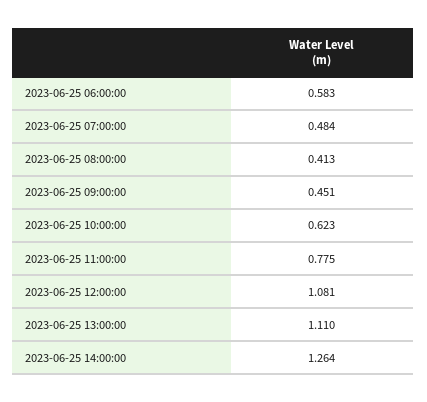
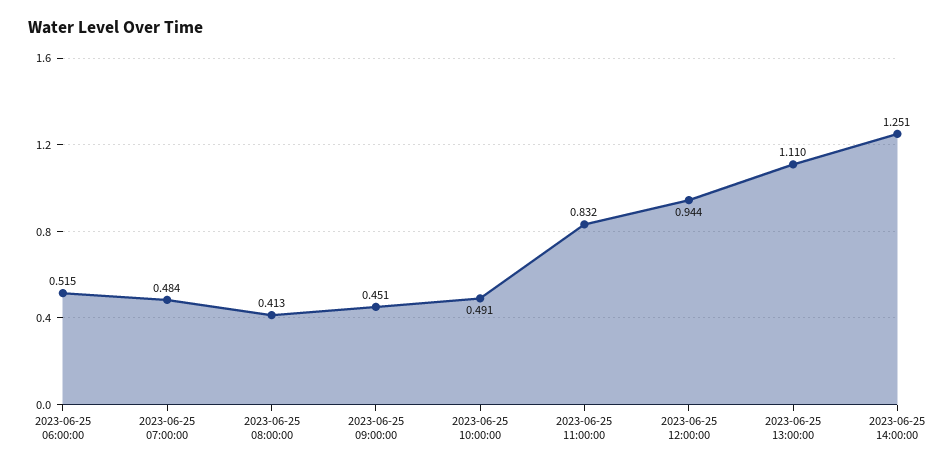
2023-06-25 06:00:00: 0.583 -> 0.515
2023-06-25 10:00:00: 0.623 -> 0.491
2023-06-25 11:00:00: 0.775 -> 0.832
2023-06-25 12:00:00: 1.081 -> 0.944
2023-06-25 14:00:00: 1.264 -> 1.251

